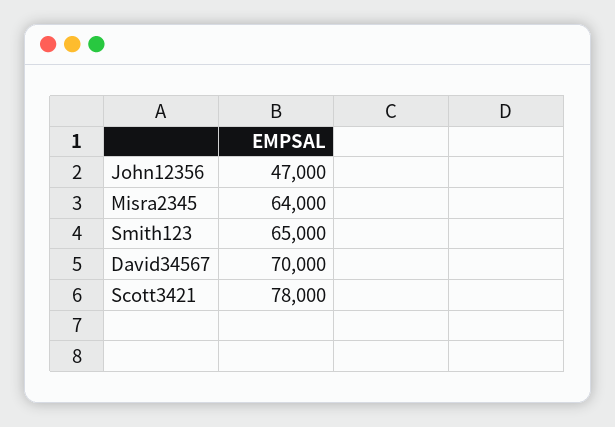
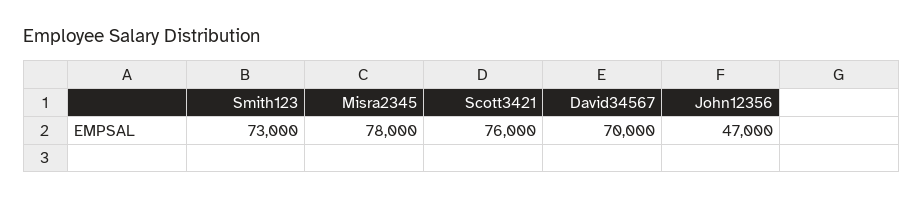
Misra2345: 64000 -> 78000
Smith123: 65000 -> 73000
Scott3421: 78000 -> 76000

